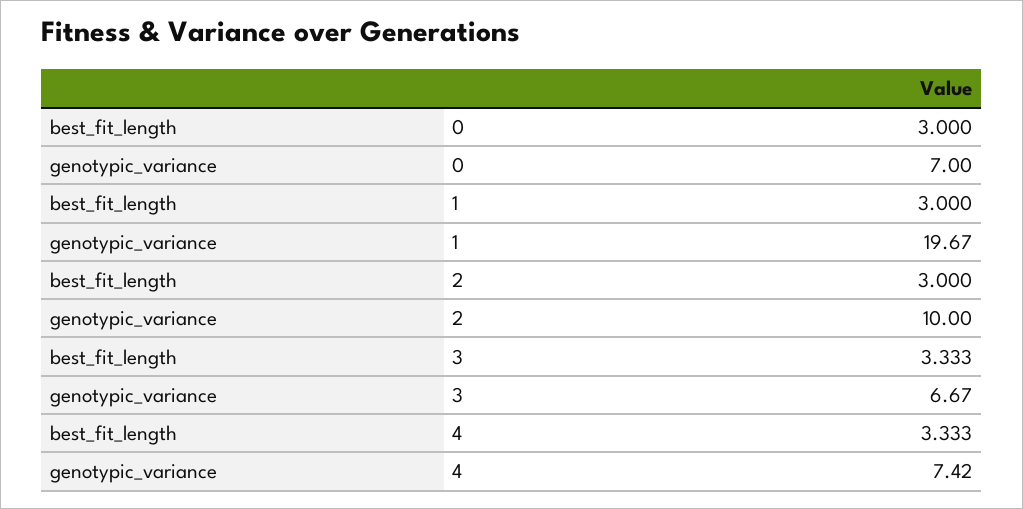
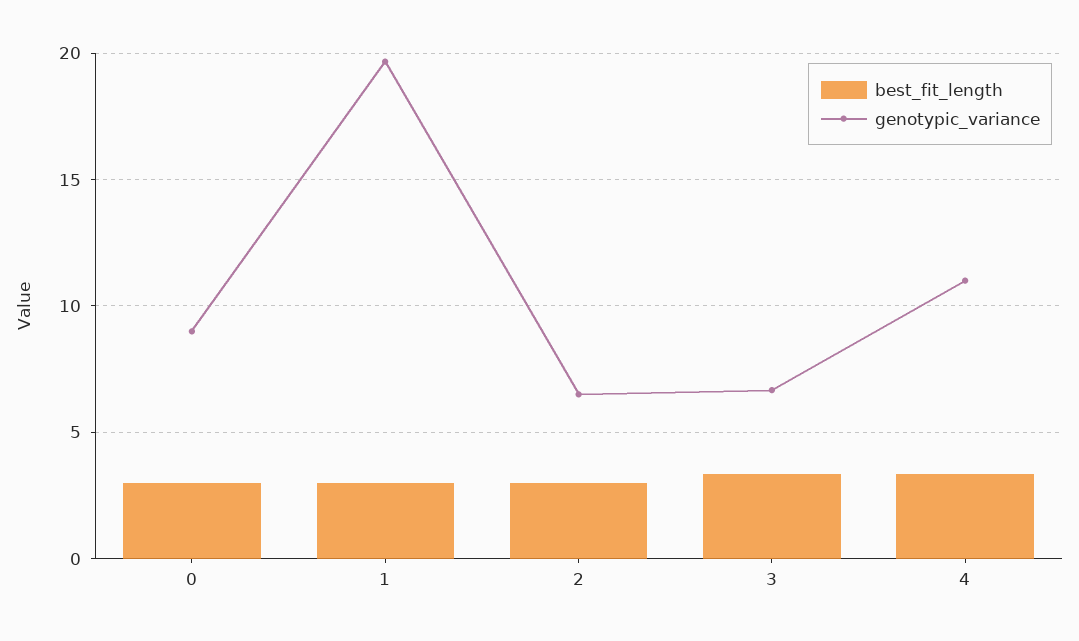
genotypic_variance, 0: 7 -> 9
genotypic_variance, 2: 10 -> 6.5
genotypic_variance, 4: 7.42 -> 11

